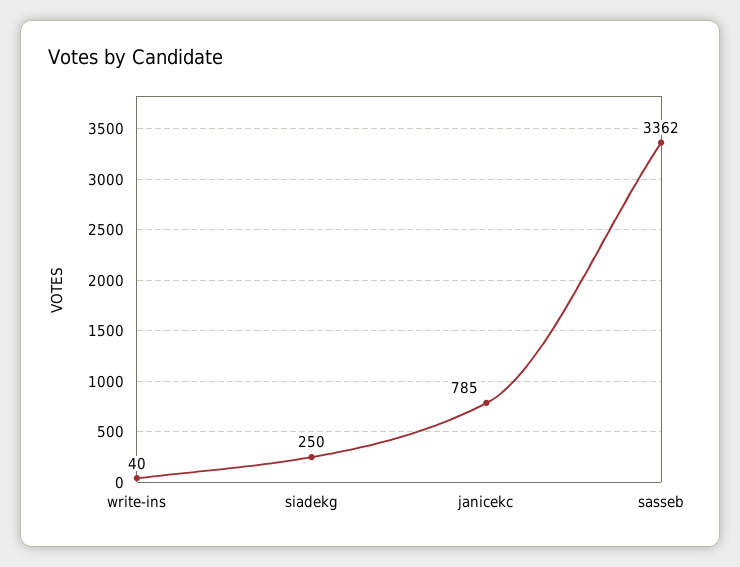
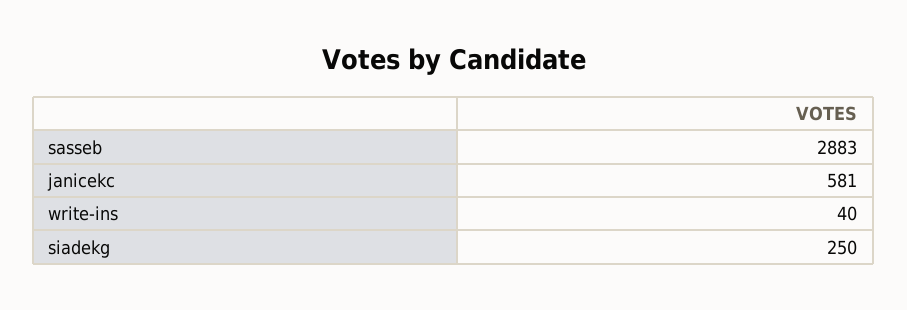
janicekc: 785 -> 581
sasseb: 3362 -> 2883

